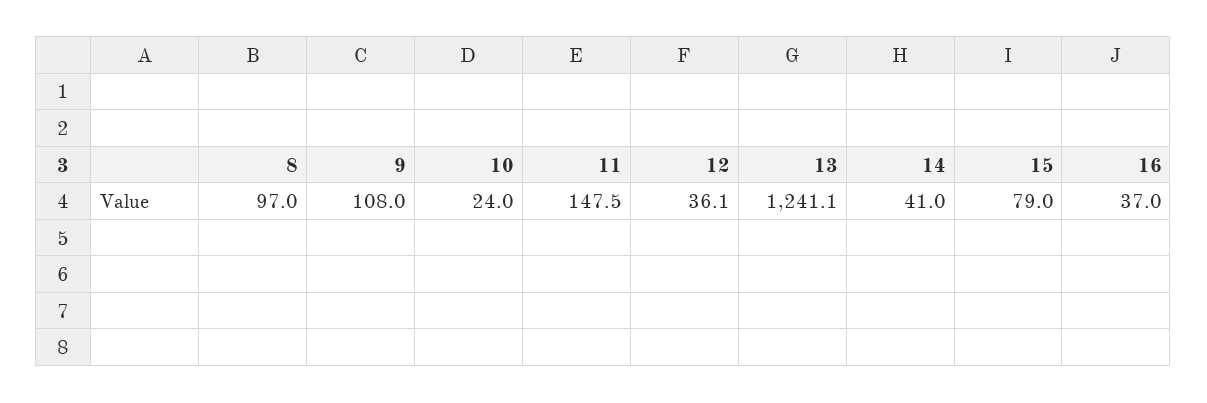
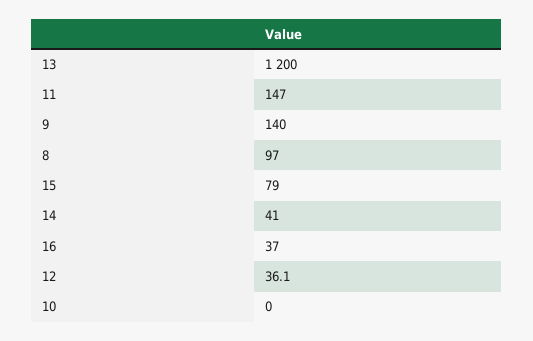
9: 108 -> 140
10: 24 -> 0
11: 147.5 -> 147
13: 1241.1 -> 1200

